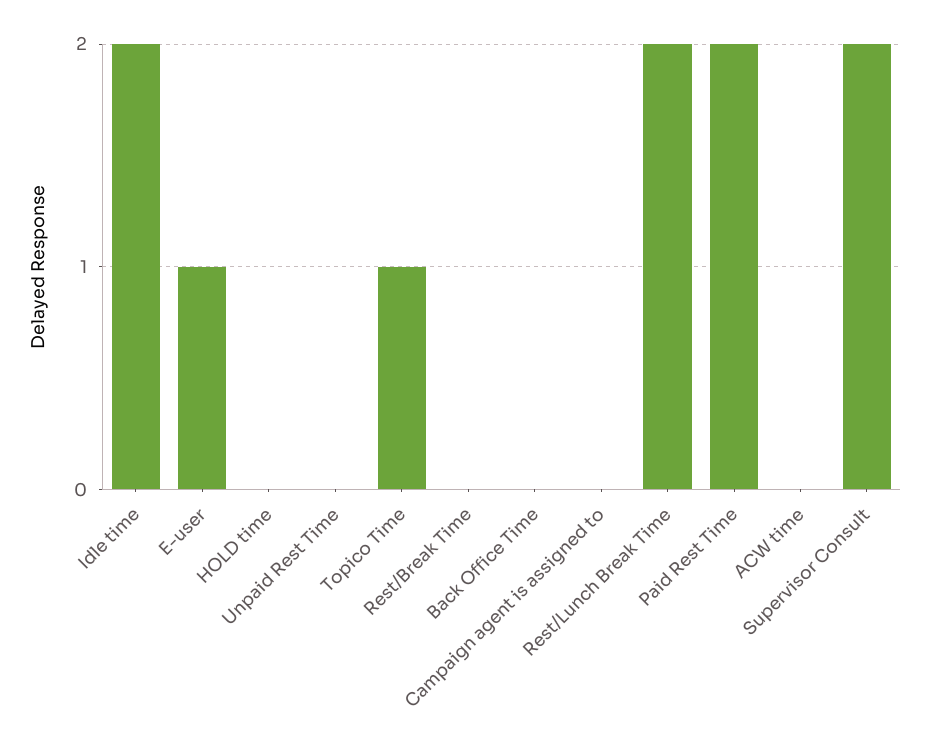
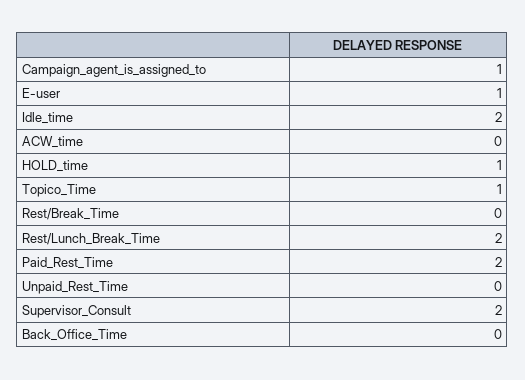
HOLD time: 0 -> 1
Campaign agent is assigned to: 0 -> 1

